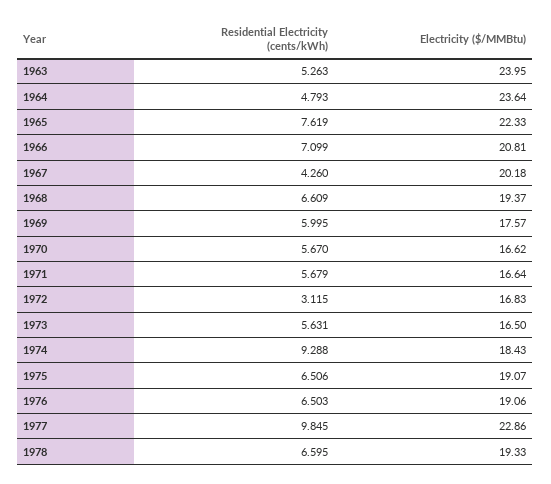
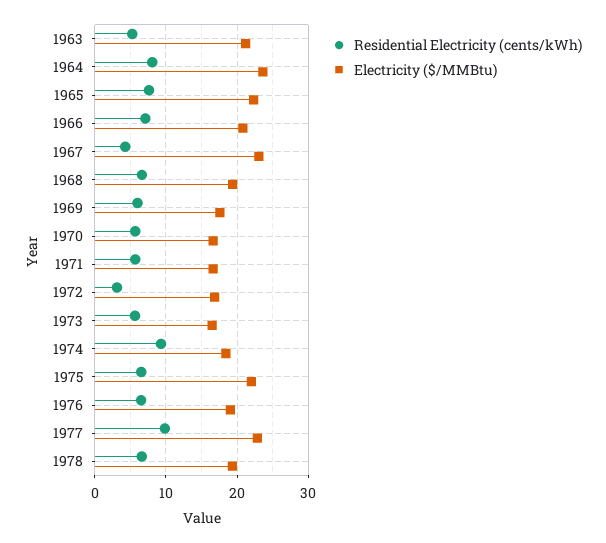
Electricity ($/MMBtu), 1963: 23.95 -> 21
Residential Electricity (cents/kWh), 1964: 4.793 -> 8
Electricity ($/MMBtu), 1967: 20.18 -> 23
Electricity ($/MMBtu), 1975: 19.07 -> 22

